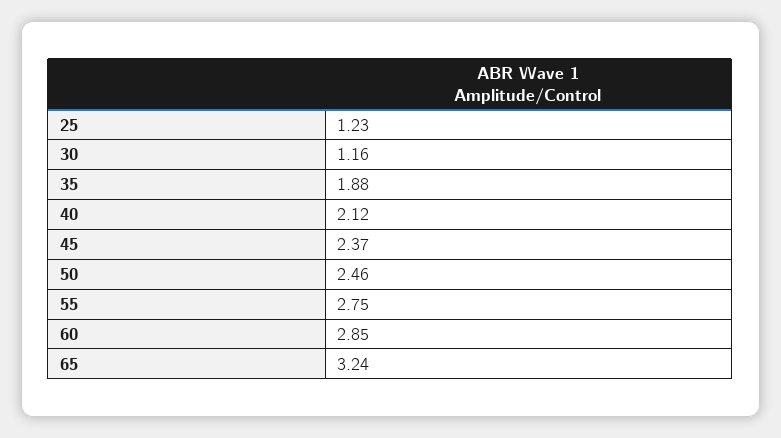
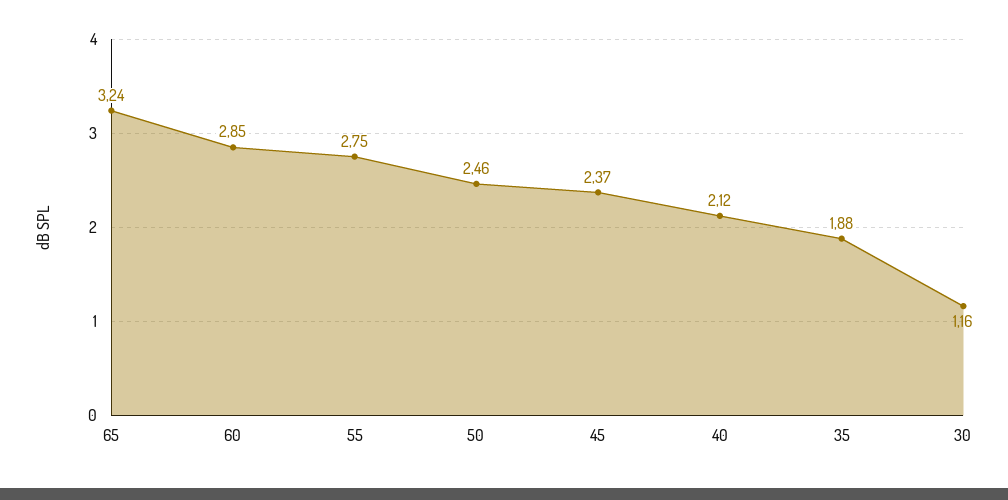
25: 1.23 -> none

